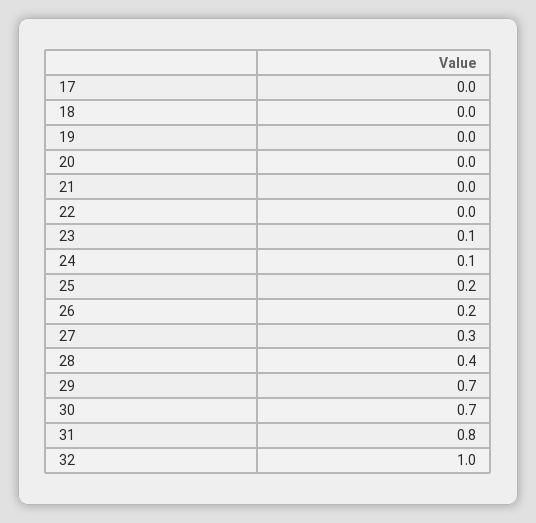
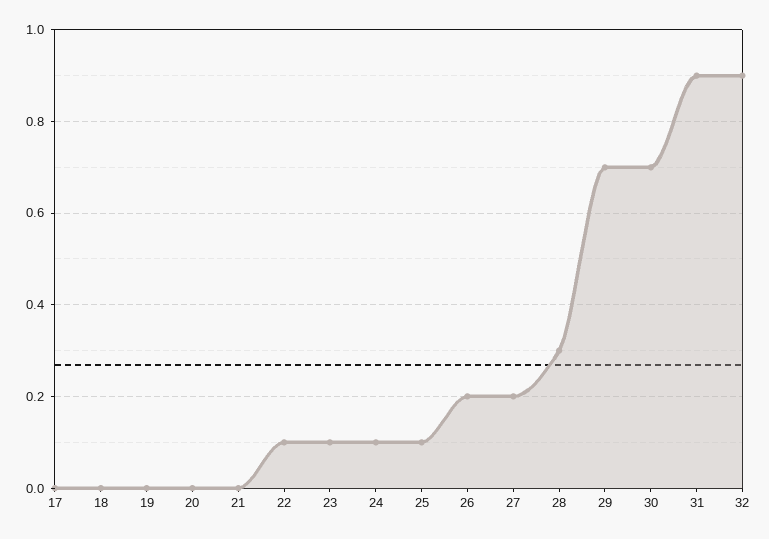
22: 0 -> 0.1
25: 0.2 -> 0.1
27: 0.3 -> 0.2
28: 0.4 -> 0.3
31: 0.8 -> 0.9
32: 1 -> 0.9

